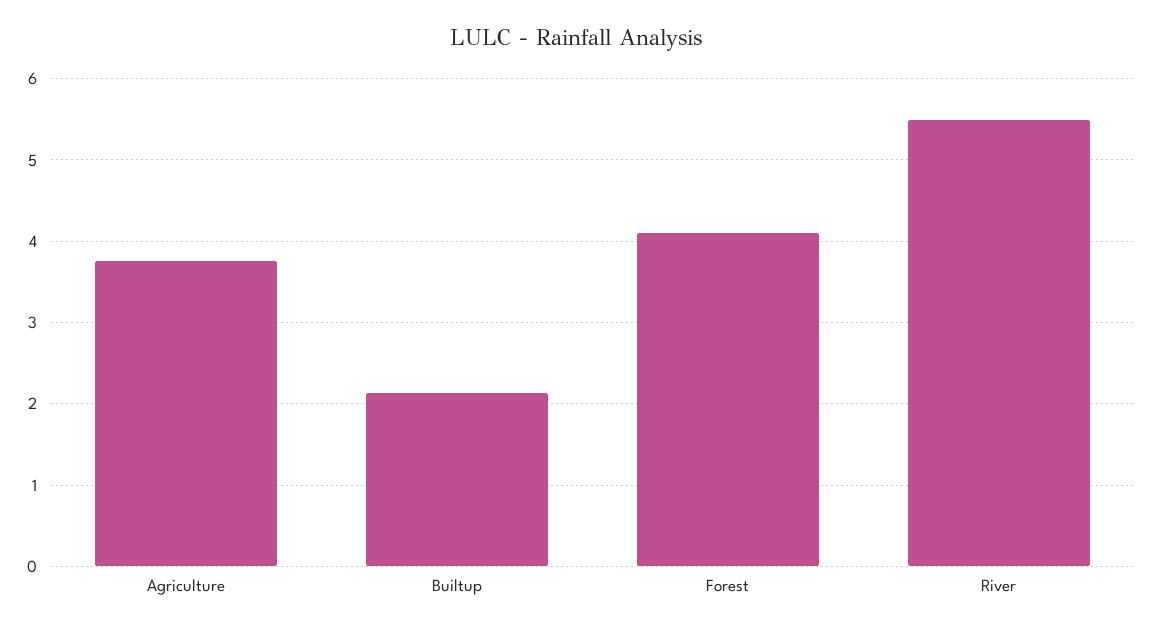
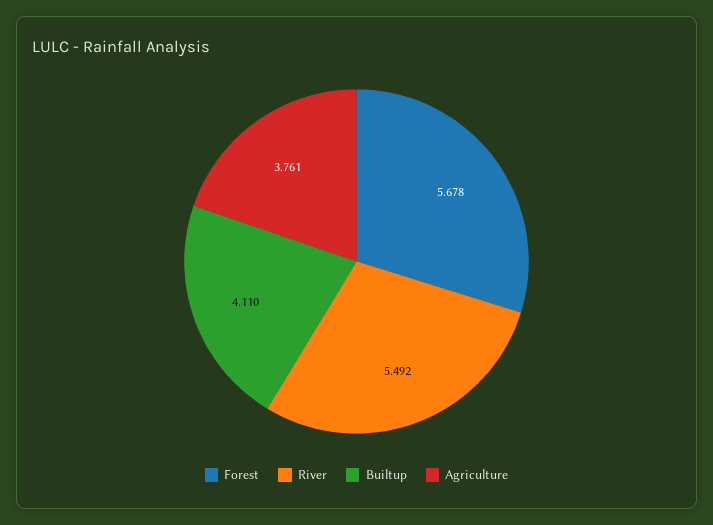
Builtup: 2.1 -> 4.11
Forest: 4.1 -> 5.678

